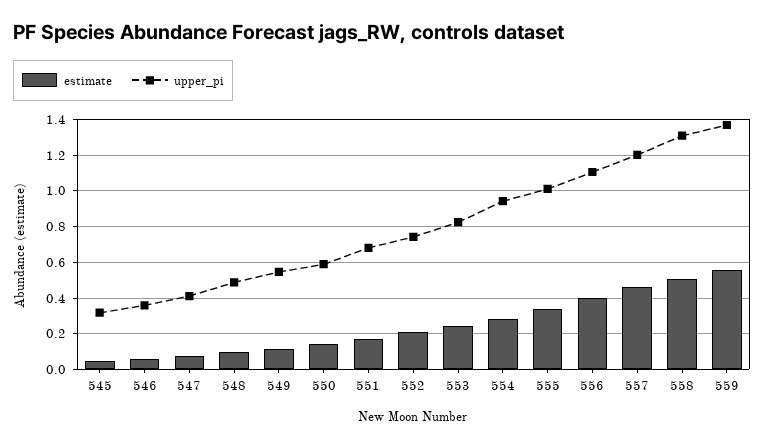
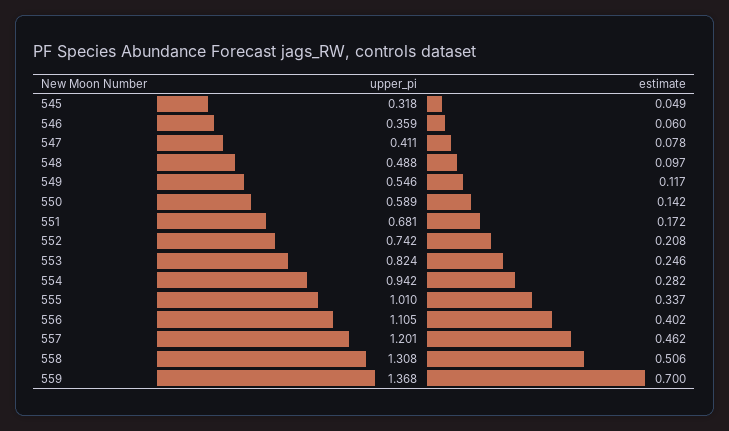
estimate, 559: 0.55 -> 0.7

